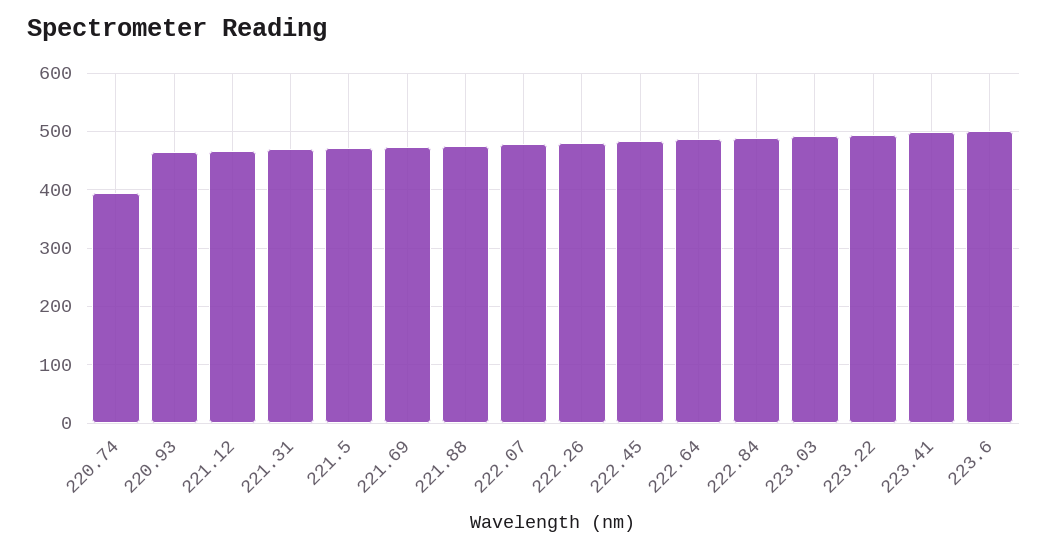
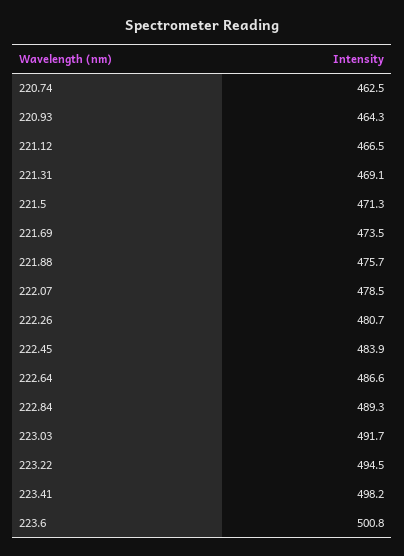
220.74: 400 -> 462.5

